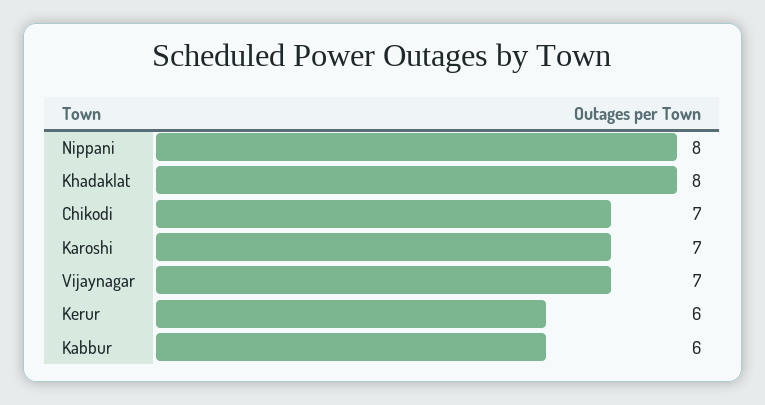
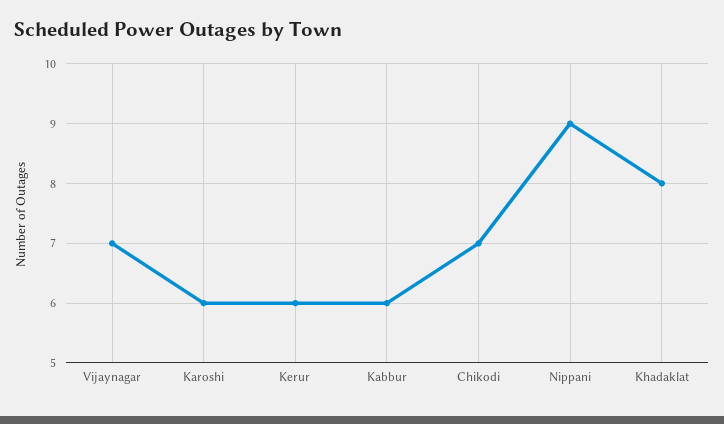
Nippani: 8 -> 9
Karoshi: 7 -> 6

